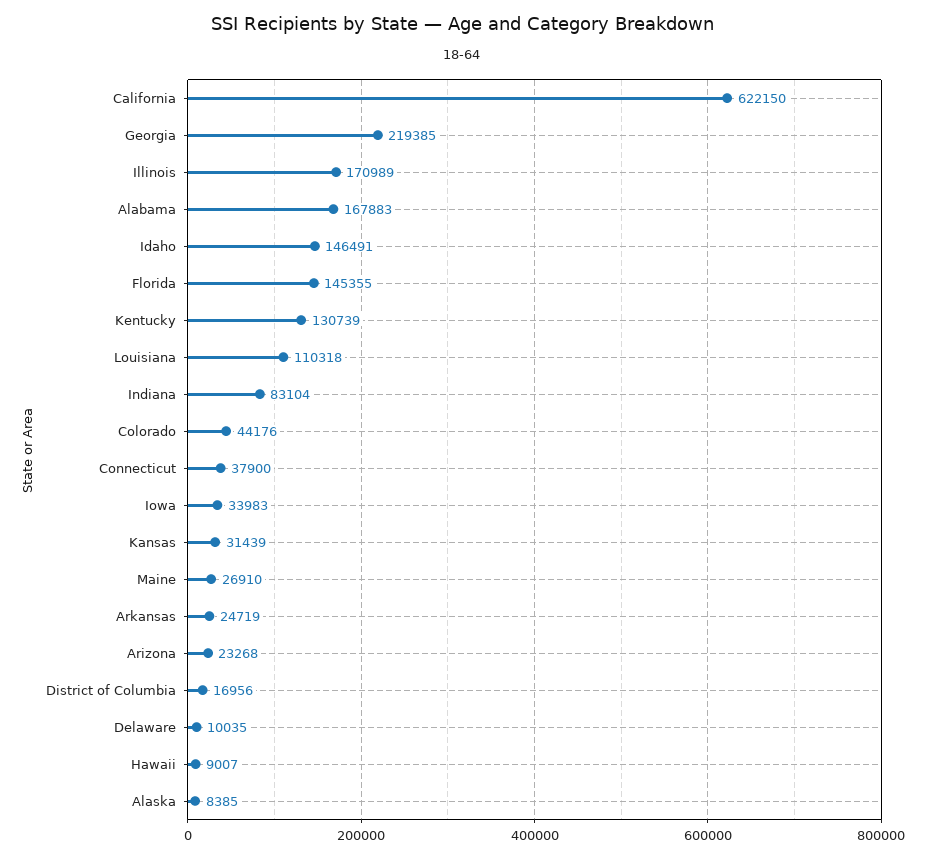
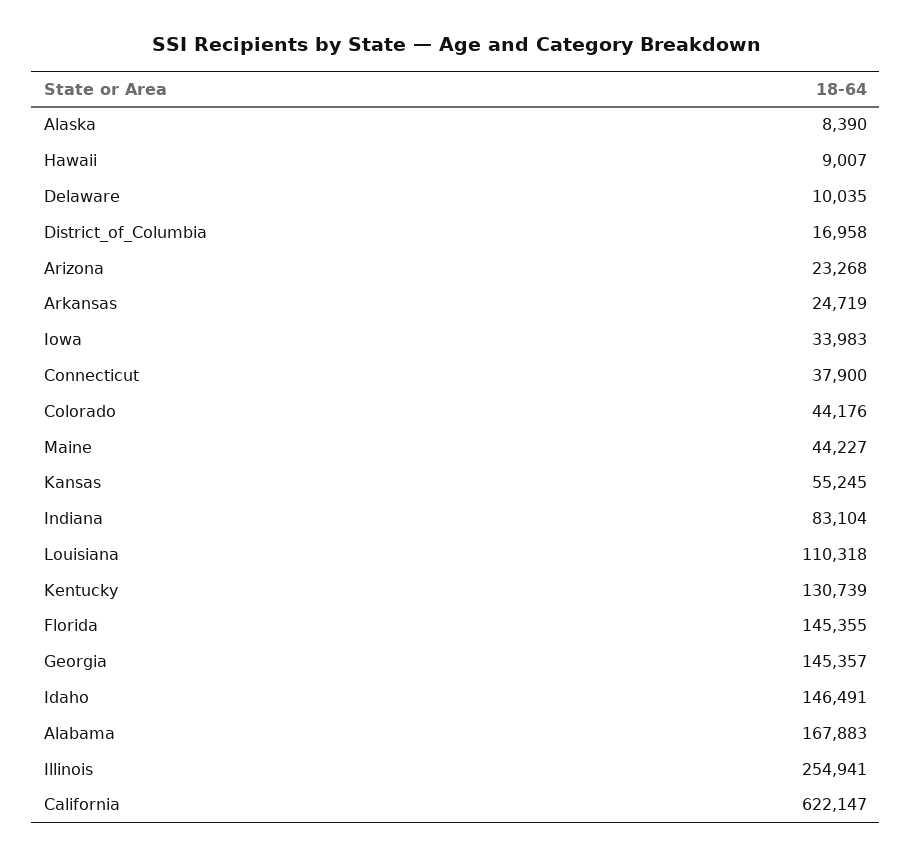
California: 622150 -> 622147
Georgia: 219385 -> 145357
Illinois: 170989 -> 254941
Kansas: 31439 -> 55245
Maine: 26910 -> 44227
District of Columbia: 16956 -> 16958
Alaska: 8385 -> 8390

